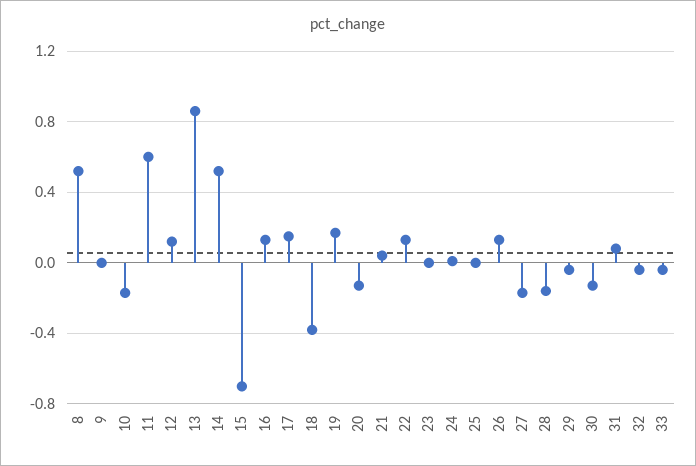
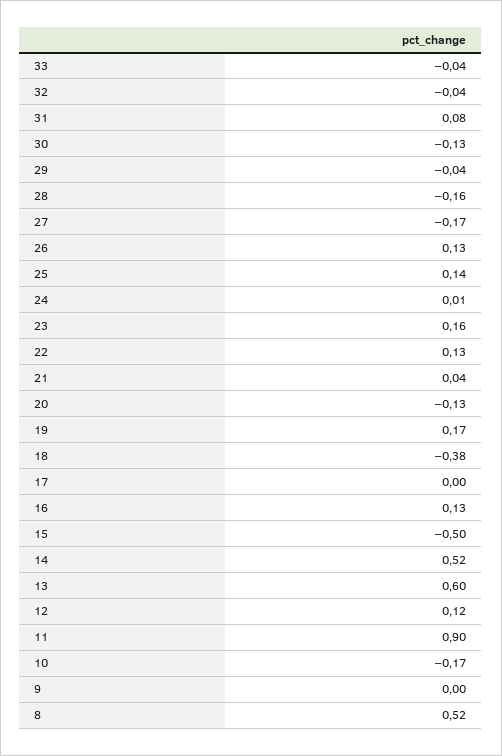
11: 0.6 -> 0.9
13: 0.85 -> 0.6
15: -0.7 -> -0.5
17: 0.15 -> 0
23: 0 -> 0.16
25: 0 -> 0.14

